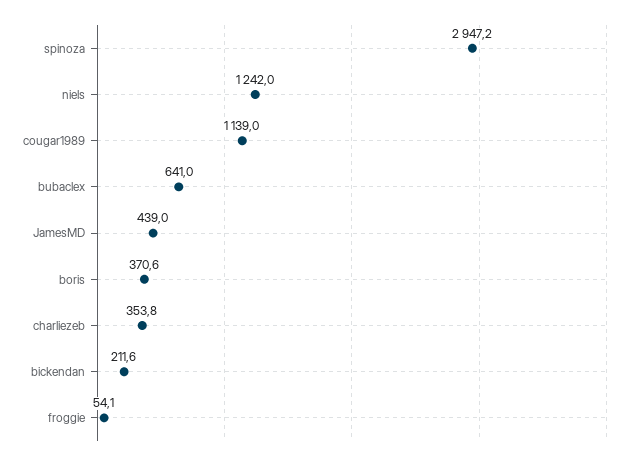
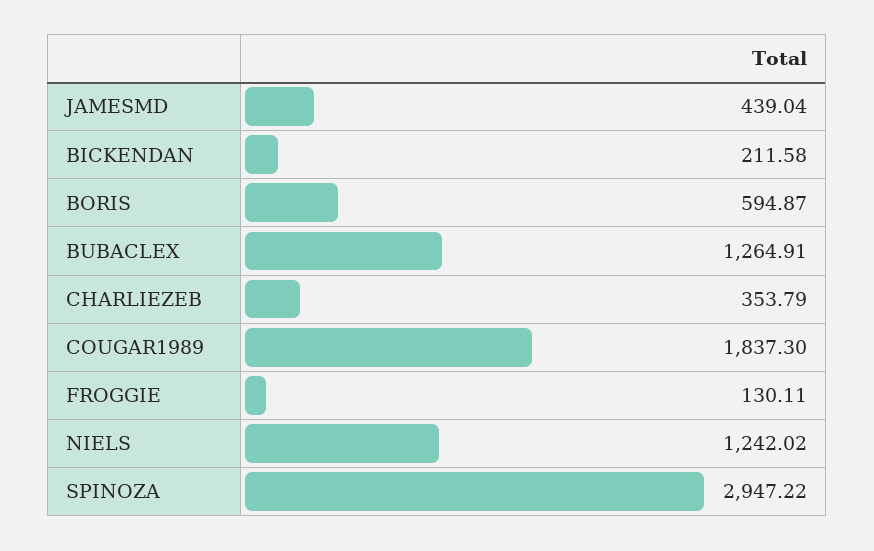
cougar1989: 1139 -> 1837.3
bubaclex: 641 -> 1264.91
boris: 370.6 -> 594.87
froggie: 54.1 -> 130.11

